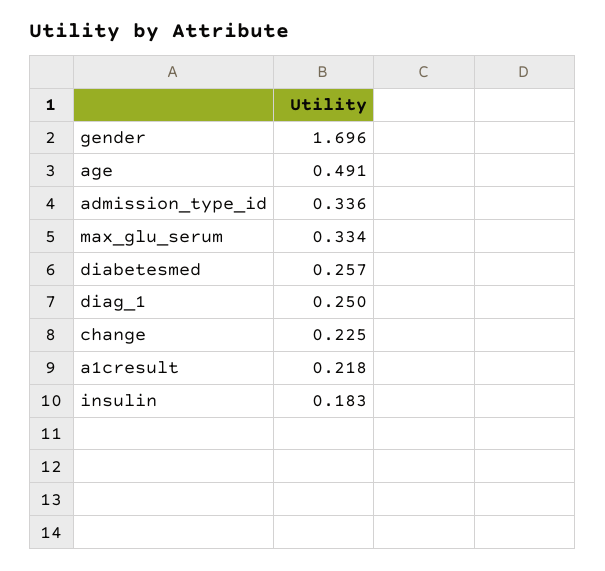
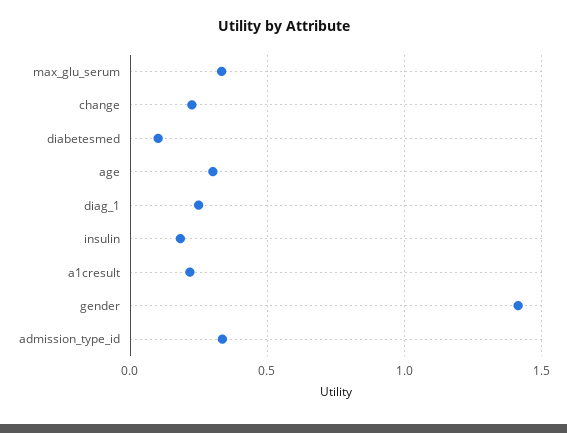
gender: 1.696 -> 1.4
age: 0.491 -> 0.3
diabetesmed: 0.257 -> 0.1

